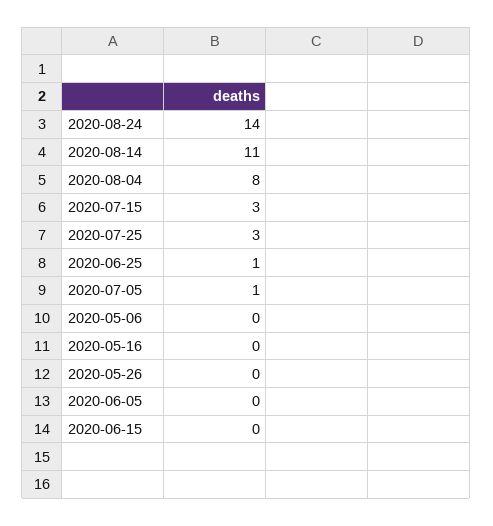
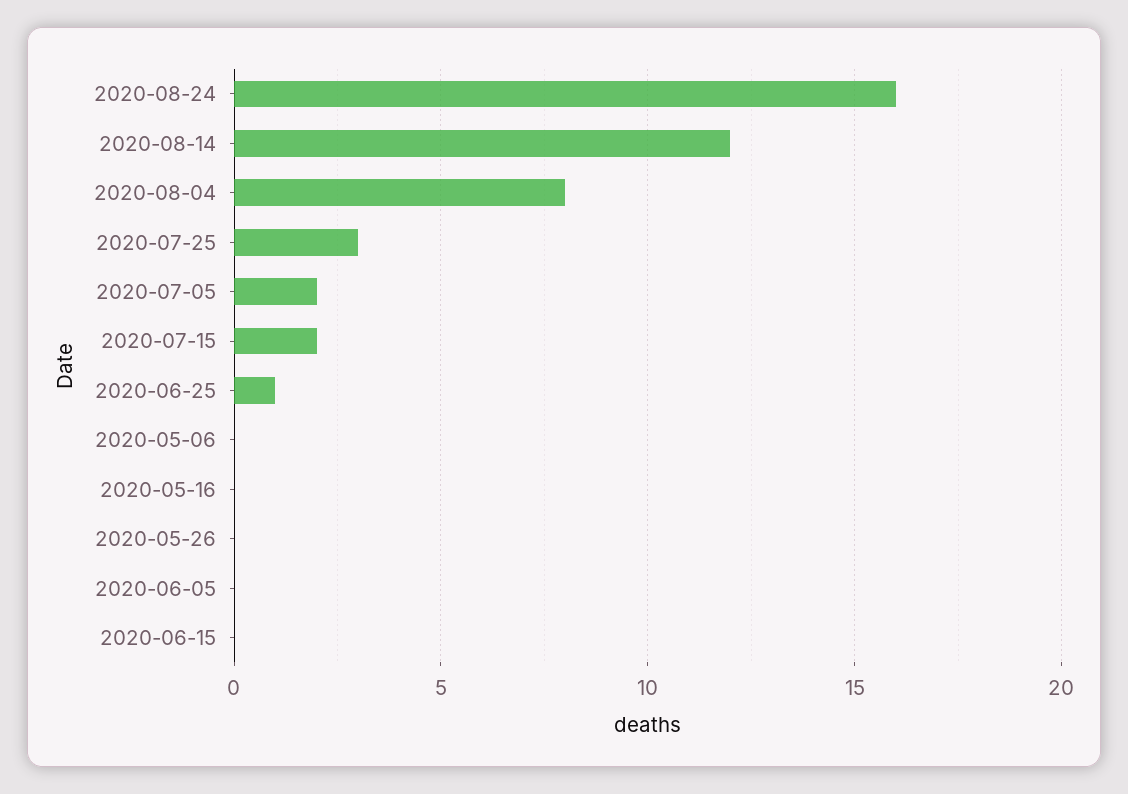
2020-08-24: 14 -> 16
2020-08-14: 11 -> 12
2020-07-15: 3 -> 2
2020-07-05: 1 -> 2

